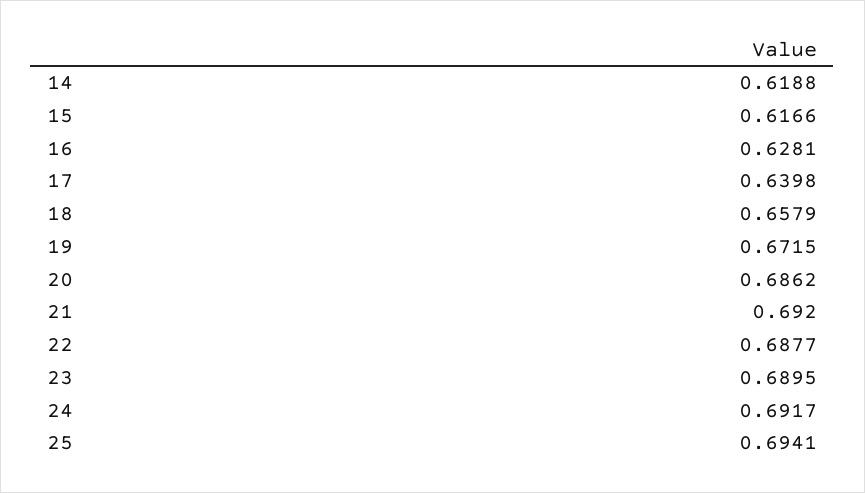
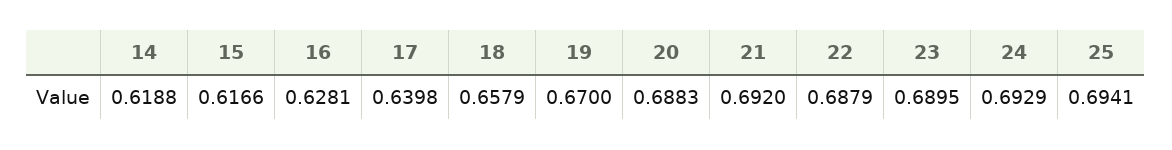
19: 0.6715 -> 0.67
20: 0.6862 -> 0.6883
22: 0.6877 -> 0.6879
24: 0.6917 -> 0.6929

